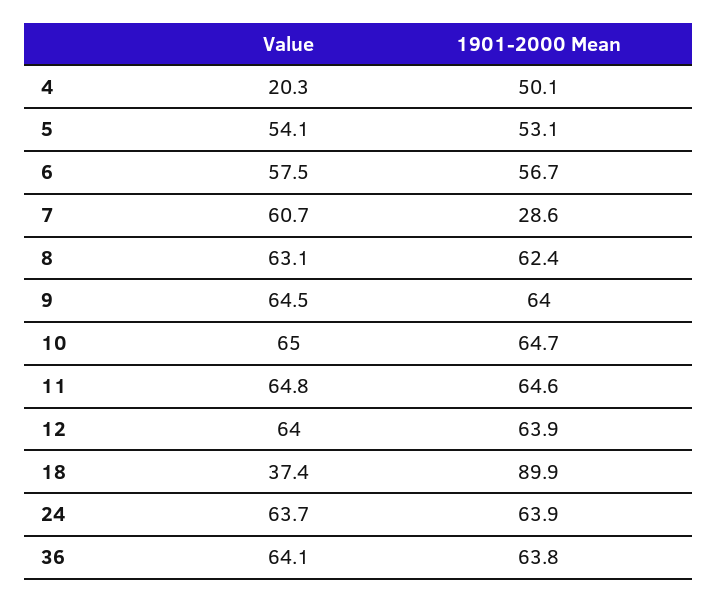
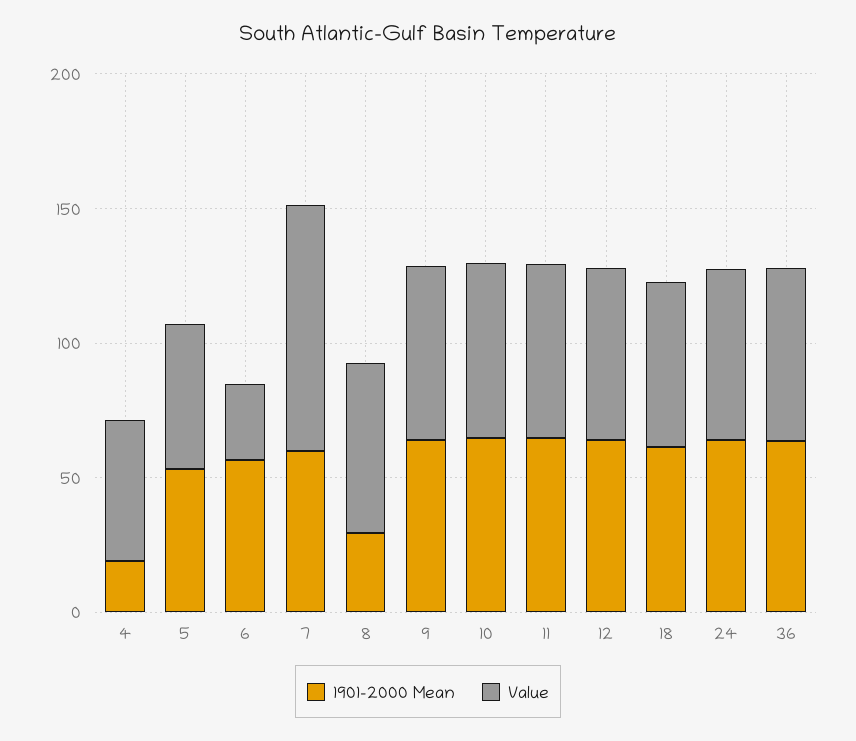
Value, 4: 20.3 -> 50
1901-2000 Mean, 4: 50.1 -> 20
Value, 6: 57.5 -> 30
Value, 7: 60.7 -> 90
1901-2000 Mean, 7: 28.6 -> 60
1901-2000 Mean, 8: 62.4 -> 30
Value, 18: 37.4 -> 60
1901-2000 Mean, 18: 89.9 -> 60

